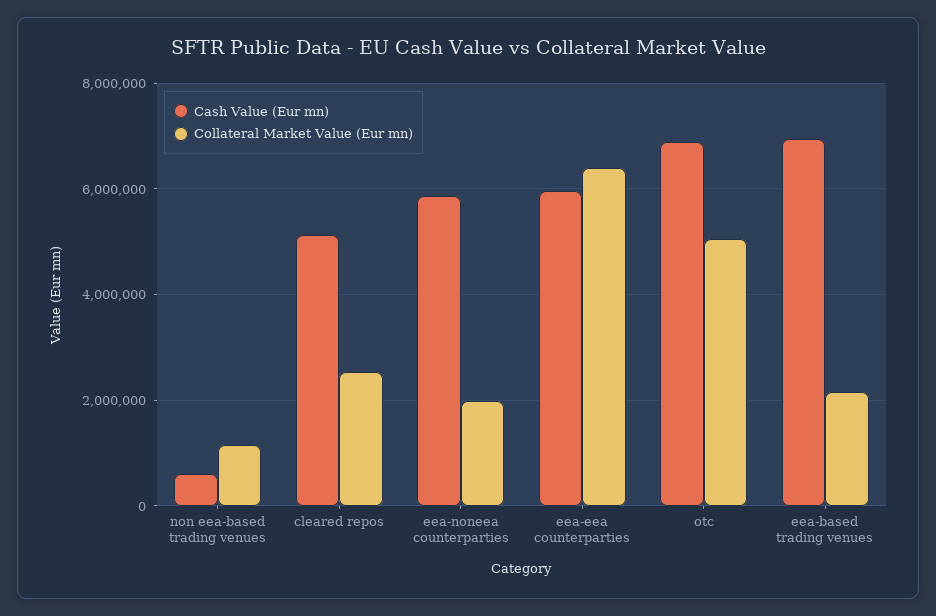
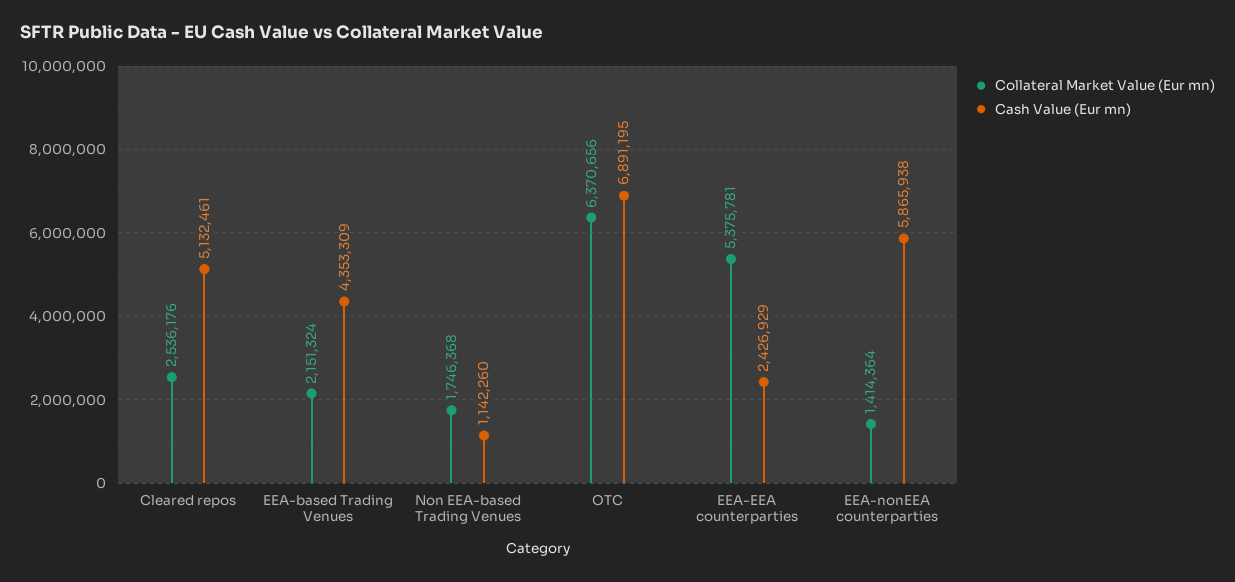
Cash Value (Eur mn), non eea-based trading venues: 600000 -> 1142260
Collateral Market Value (Eur mn), non eea-based trading venues: 1200000 -> 1746368
Collateral Market Value (Eur mn), eea-noneea counterparties: 2000000 -> 1414364
Cash Value (Eur mn), eea-eea counterparties: 6000000 -> 2426929
Collateral Market Value (Eur mn), eea-eea counterparties: 6400000 -> 5375781
Collateral Market Value (Eur mn), otc: 5000000 -> 6370656
Cash Value (Eur mn), eea-based trading venues: 7000000 -> 4353309

